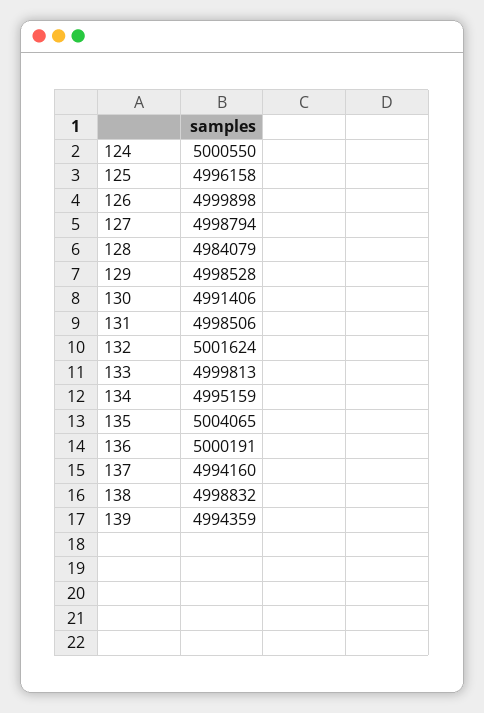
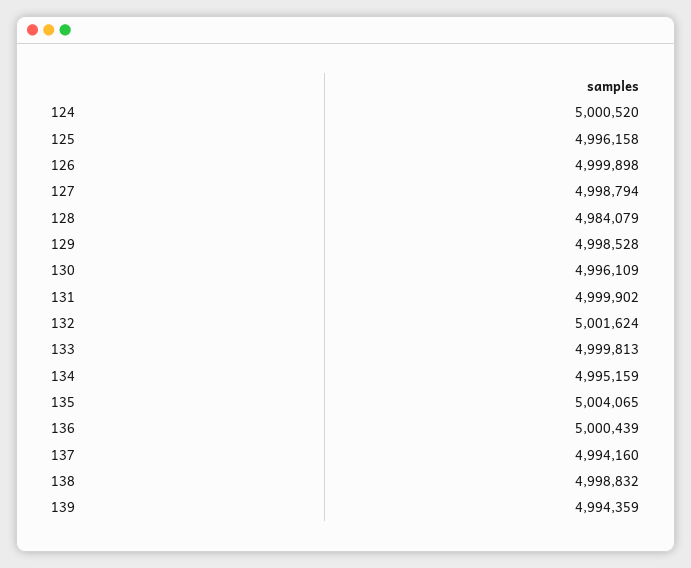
124: 5000550 -> 5000520
130: 4991406 -> 4996109
131: 4998506 -> 4999902
136: 5000191 -> 5000439

